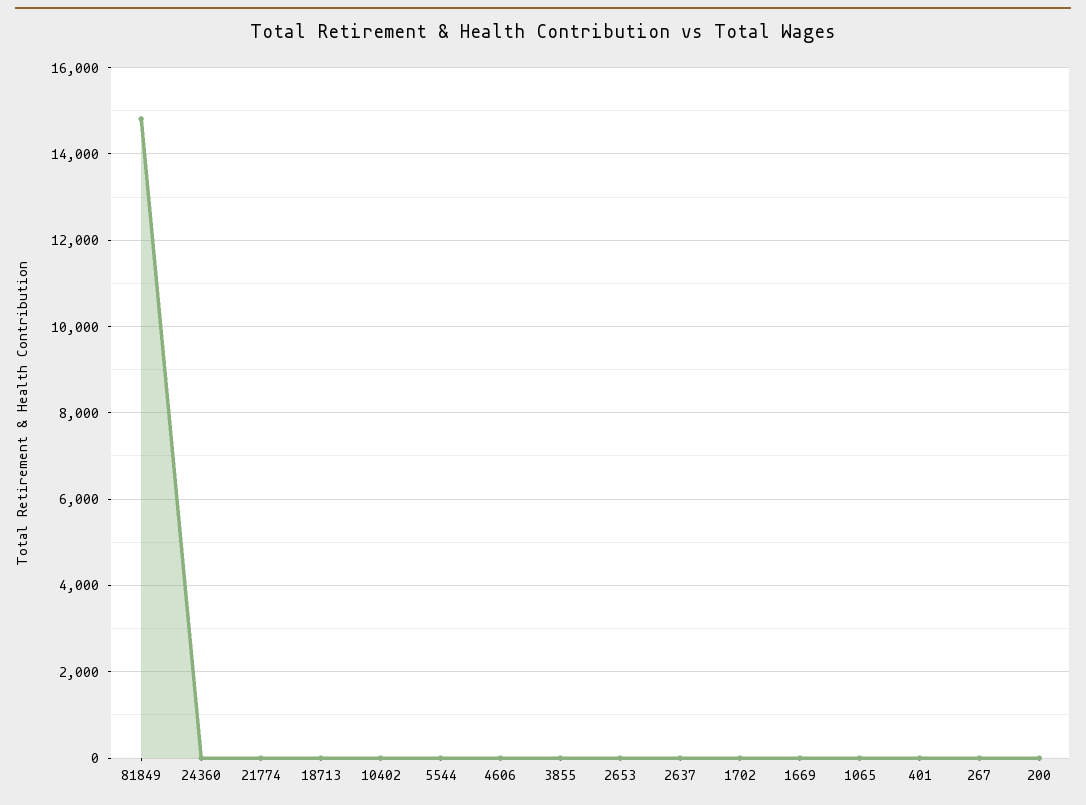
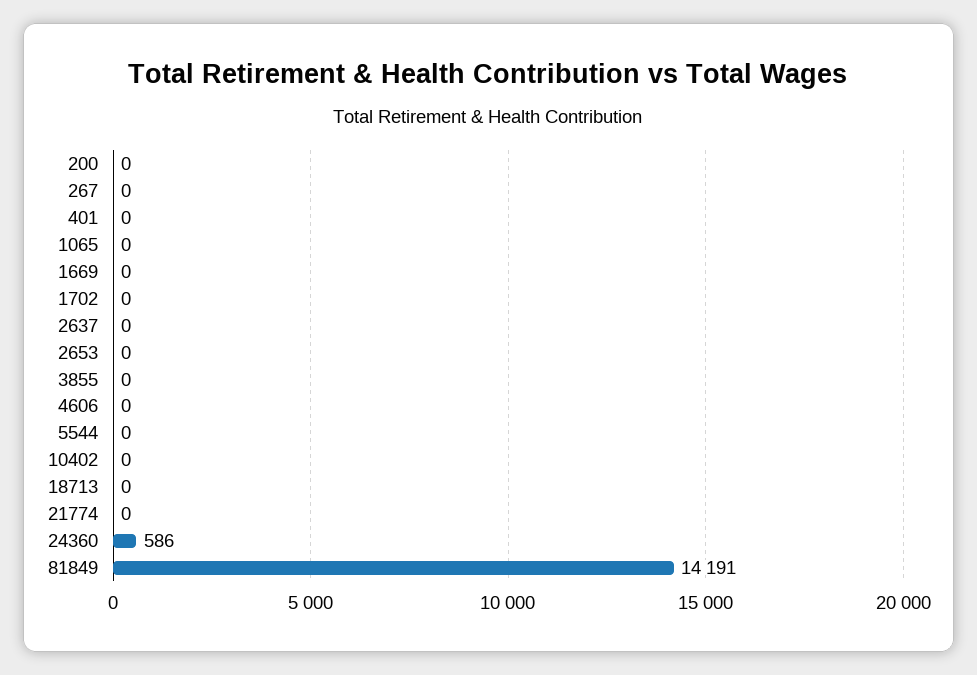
81849: 14800 -> 14191
24360: 0 -> 586

